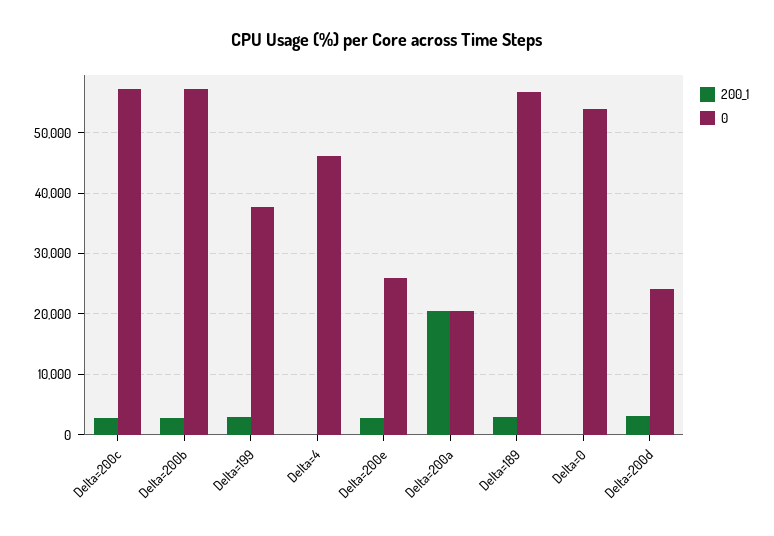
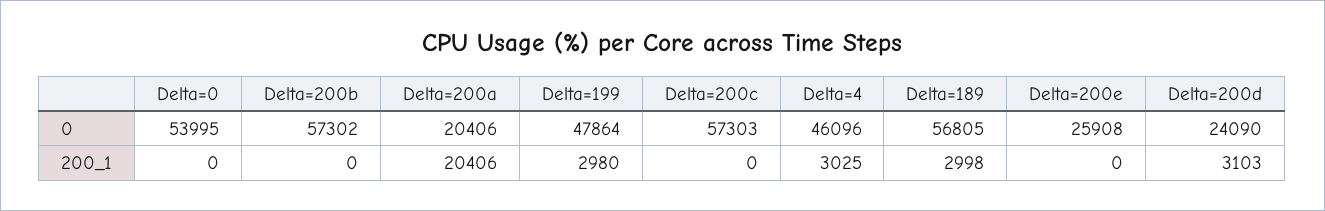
200_1, Delta=200c: 3000 -> 0
200_1, Delta=200b: 3000 -> 0
0, Delta=199: 38000 -> 47864
200_1, Delta=4: 0 -> 3025
200_1, Delta=200e: 3000 -> 0

